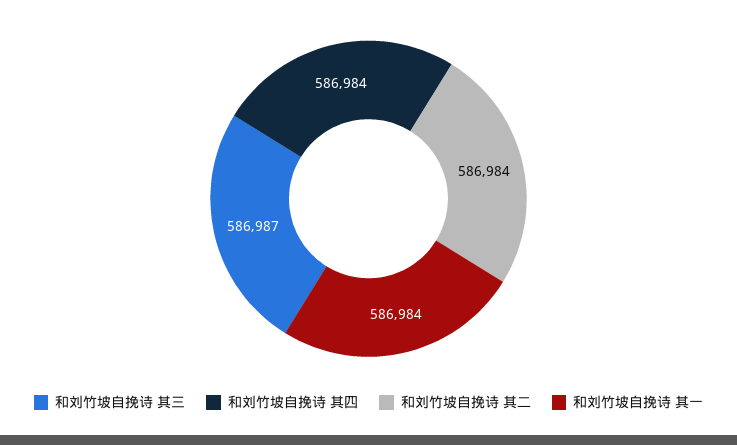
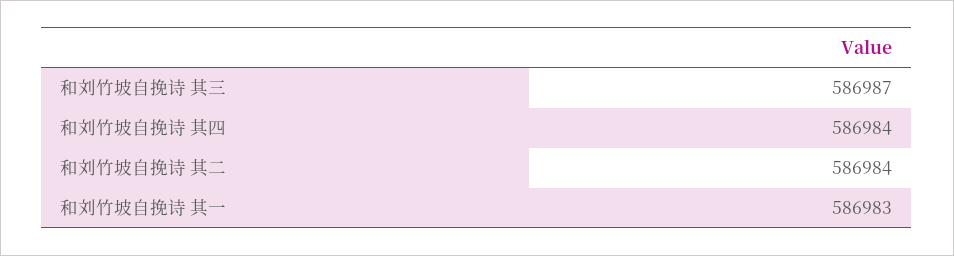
和刘竹坡自挽诗 其一: 586984 -> 586983

